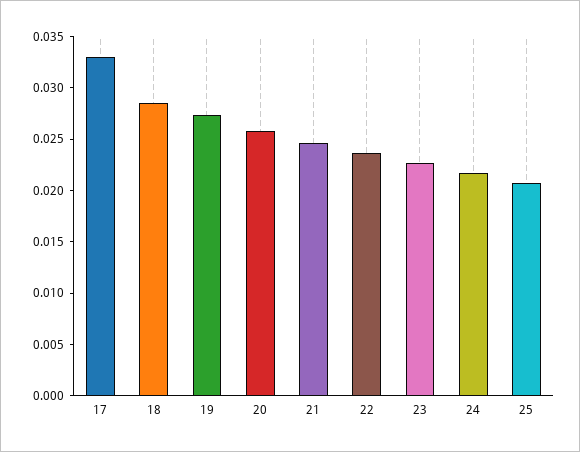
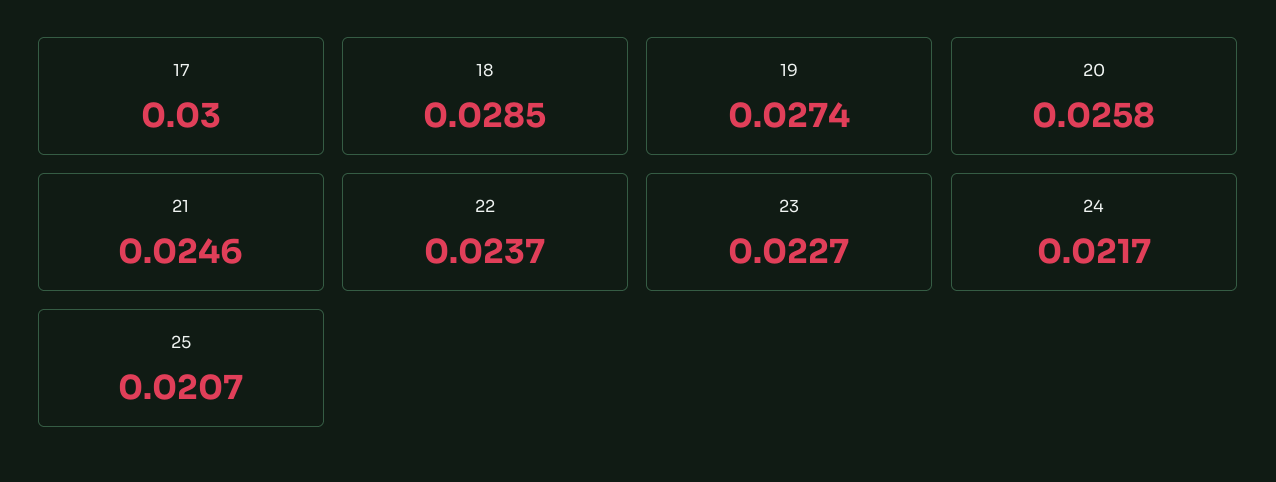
17: 0.033 -> 0.03

